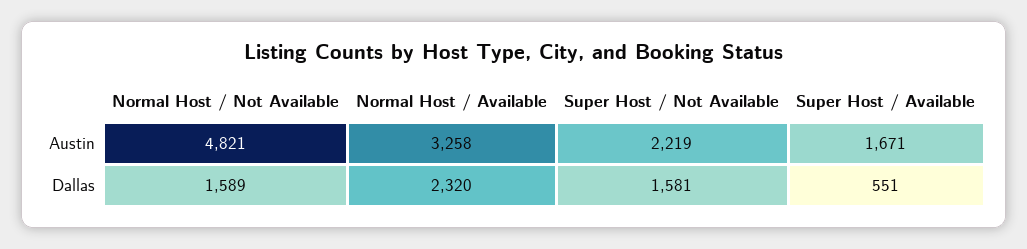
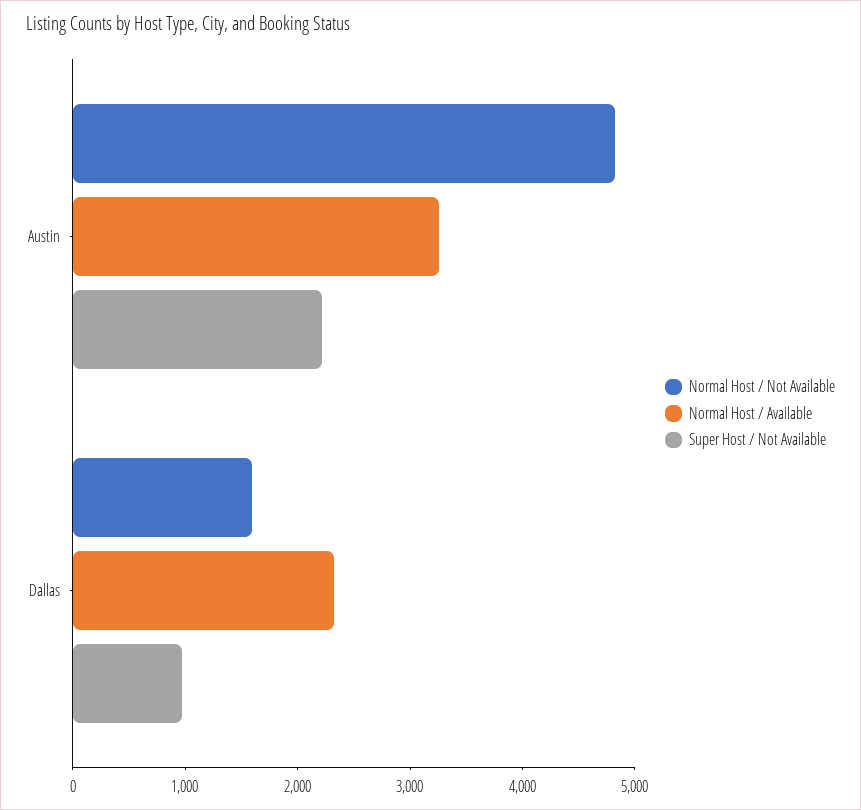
Super Host / Available, Austin: 1671 -> none
Super Host / Not Available, Dallas: 1581 -> 1000
Super Host / Available, Dallas: 551 -> none

